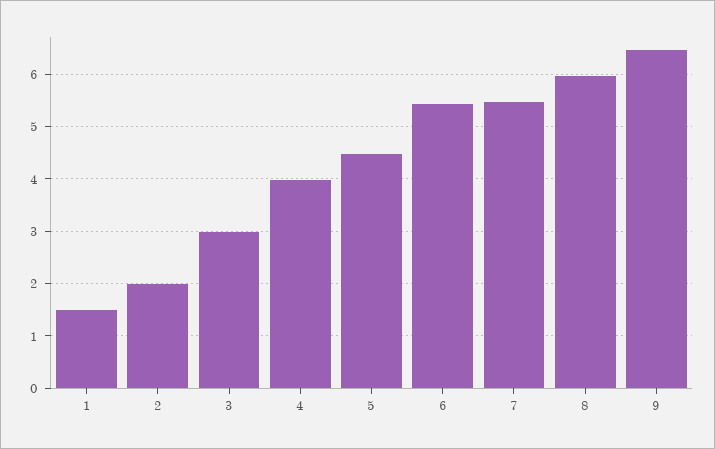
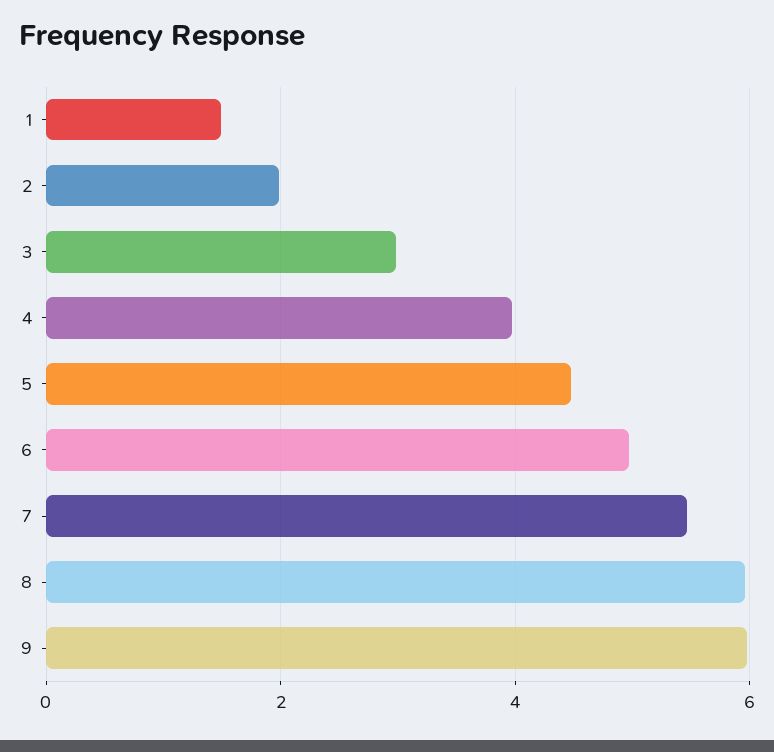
6: 5.4 -> 5
9: 6.4 -> 6

